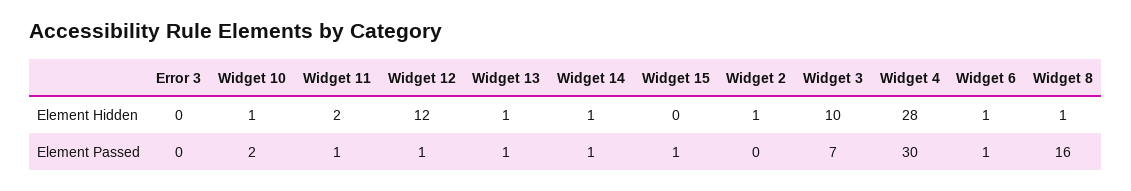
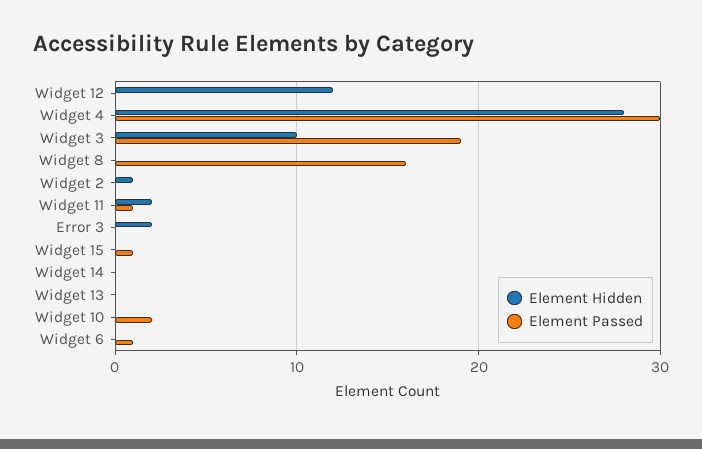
Element Hidden, Error 3: 0 -> 2
Element Hidden, Widget 10: 1 -> 0
Element Hidden, Widget 13: 1 -> 0
Element Hidden, Widget 14: 1 -> 0
Element Hidden, Widget 6: 1 -> 0
Element Hidden, Widget 8: 1 -> 0
Element Passed, Widget 12: 1 -> 0
Element Passed, Widget 13: 1 -> 0
Element Passed, Widget 14: 1 -> 0
Element Passed, Widget 3: 7 -> 19

